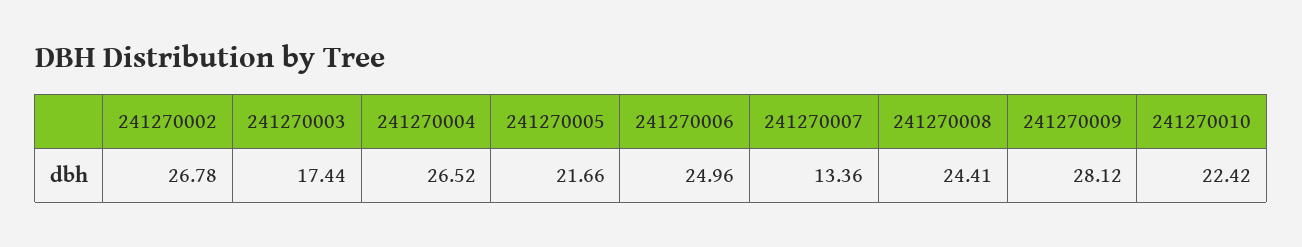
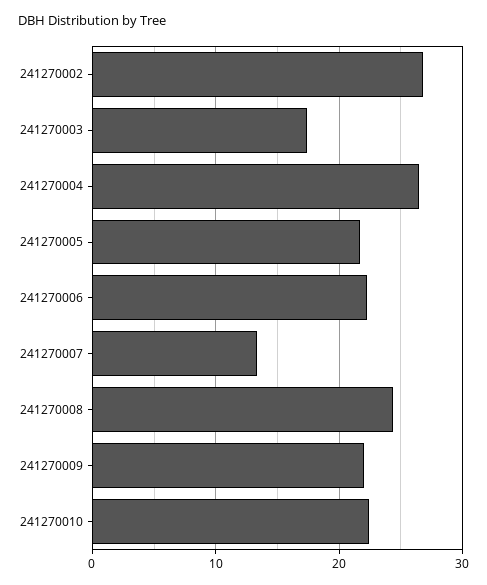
241270006: 24.96 -> 22
241270009: 28.12 -> 22

